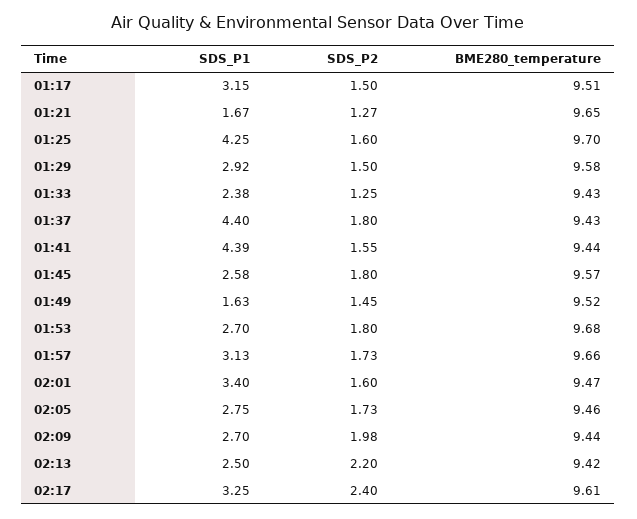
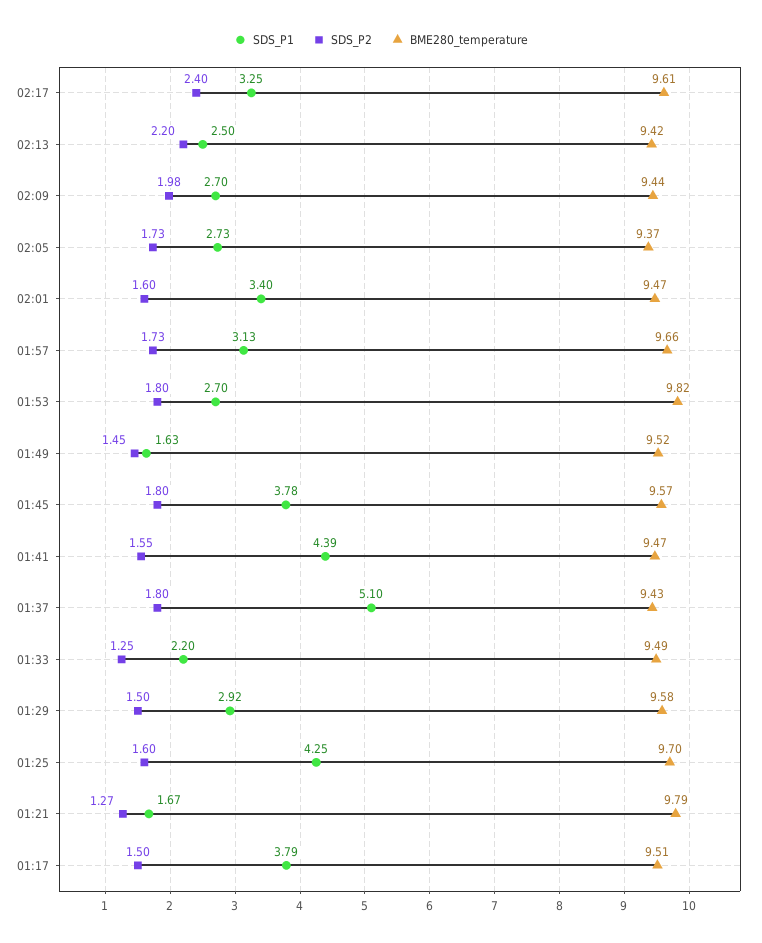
SDS_P1, 01:17: 3.15 -> 3.79
BME280_temperature, 01:21: 9.65 -> 9.79
SDS_P1, 01:33: 2.38 -> 2.2
BME280_temperature, 01:33: 9.43 -> 9.49
SDS_P1, 01:37: 4.4 -> 5.1
BME280_temperature, 01:41: 9.44 -> 9.47
SDS_P1, 01:45: 2.58 -> 3.78
BME280_temperature, 01:53: 9.68 -> 9.82
SDS_P1, 02:05: 2.75 -> 2.73
BME280_temperature, 02:05: 9.46 -> 9.37

